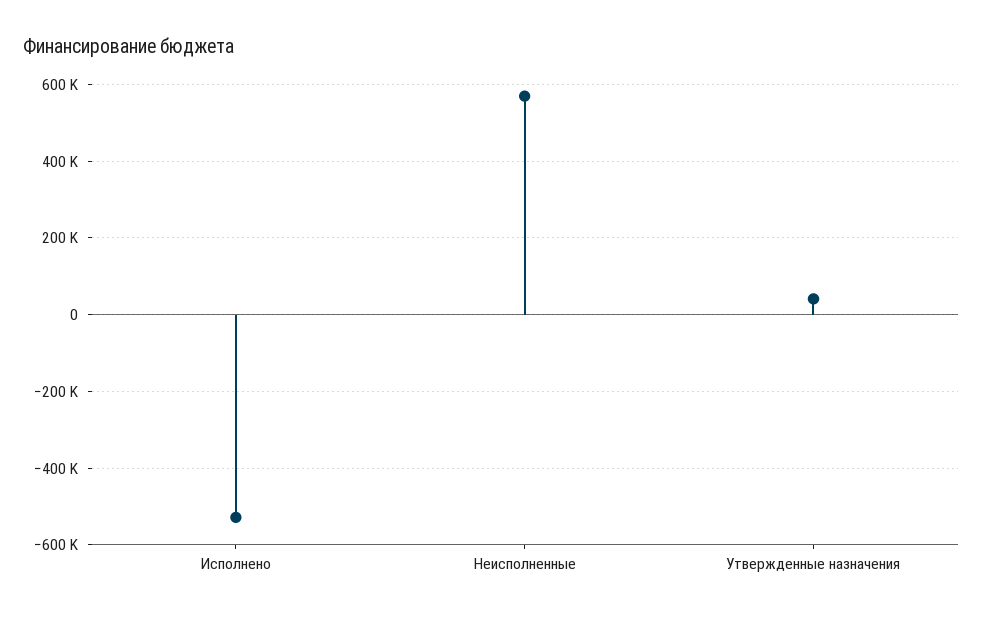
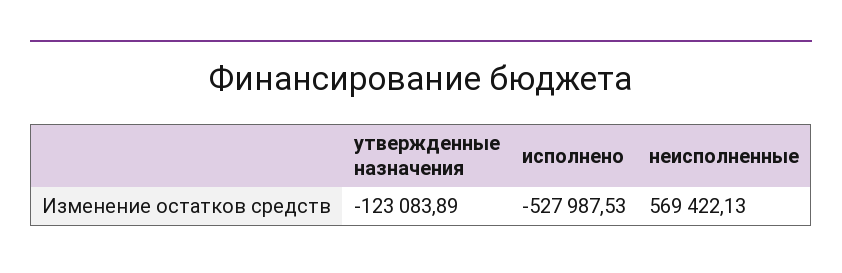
Утвержденные назначения: 40000 -> -123083.89

